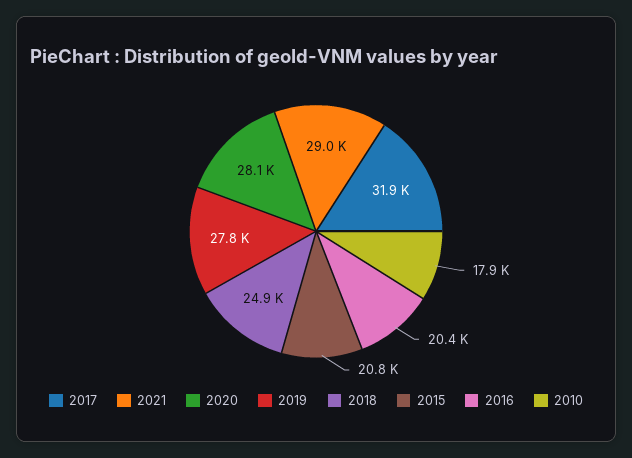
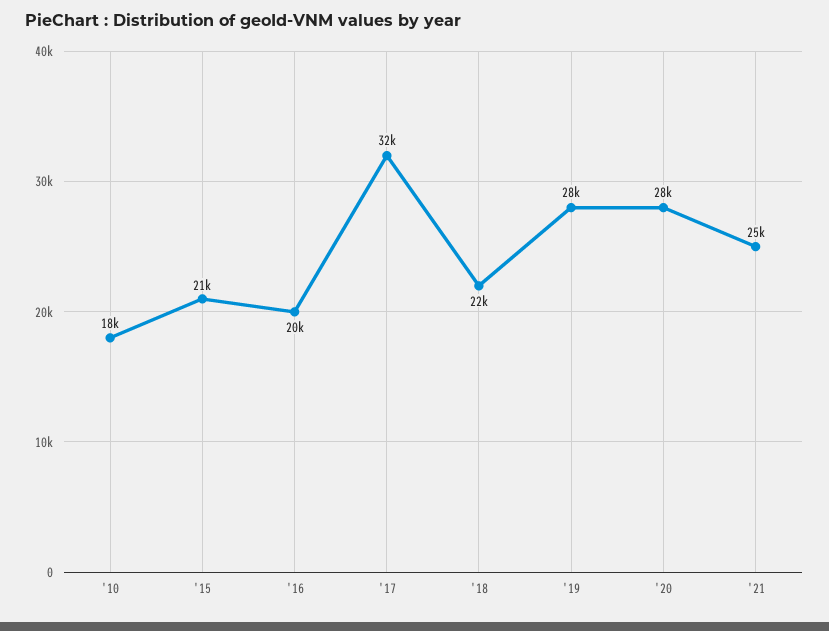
2021: 29000 -> 25000
2018: 24900 -> 22000

